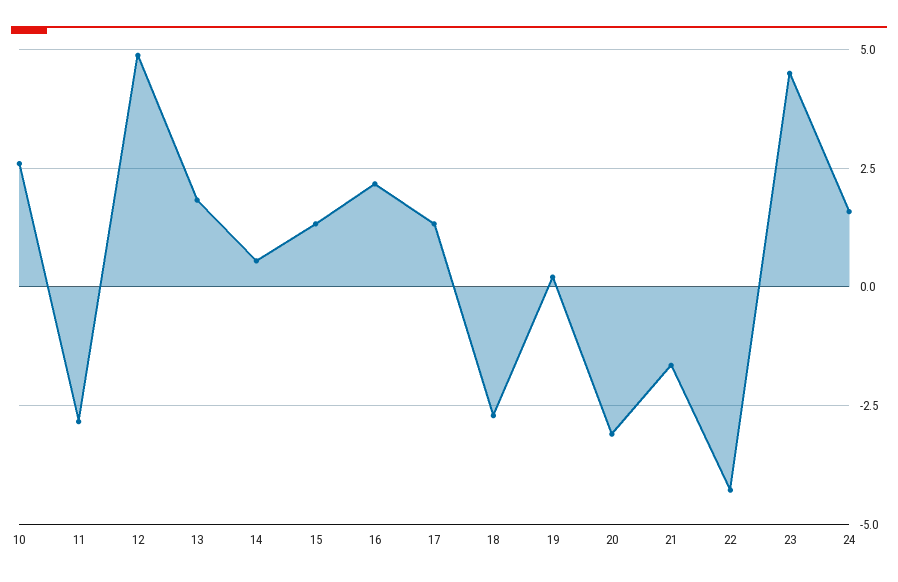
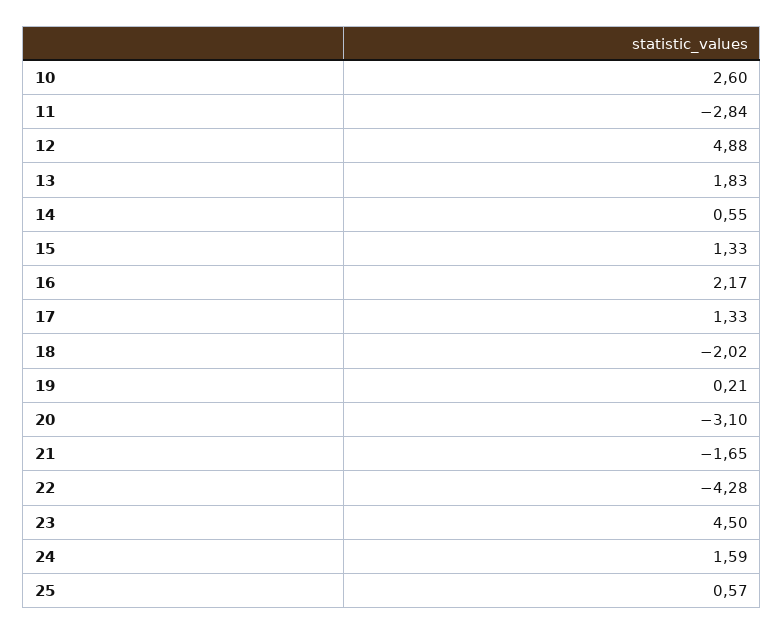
18: -2.75 -> -2.02
25: none -> 0.57

